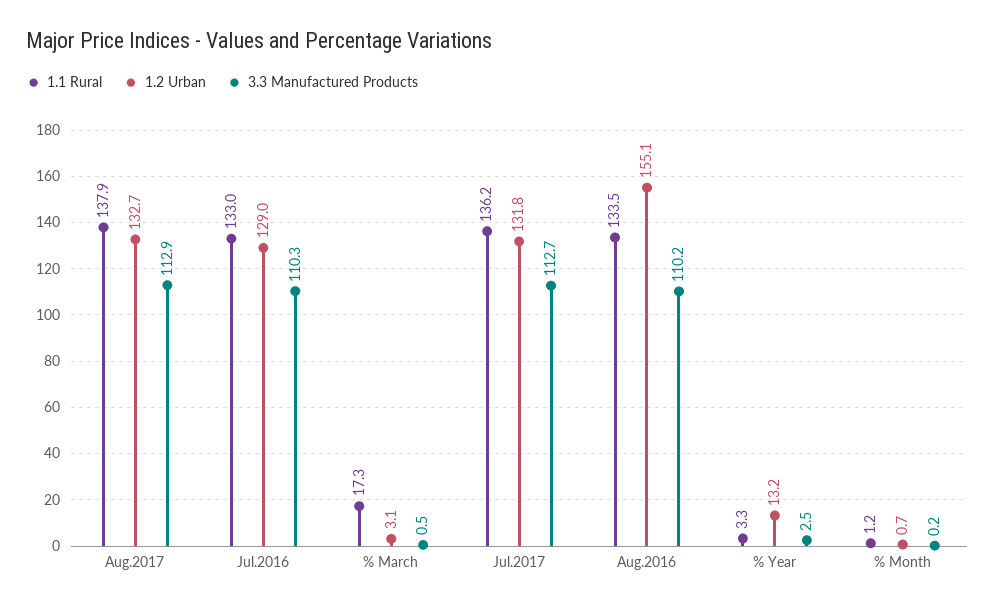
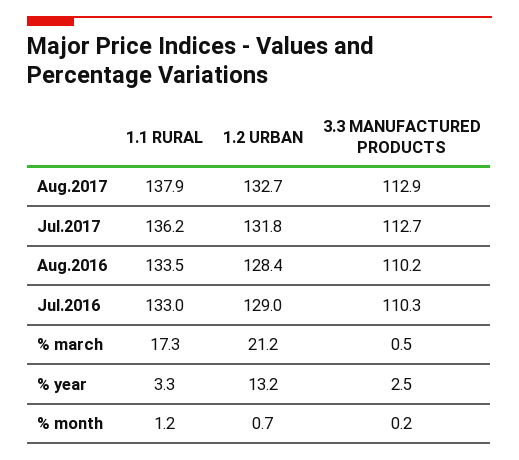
1.2 Urban, % March: 3.1 -> 21.2
1.2 Urban, Aug.2016: 155.1 -> 128.4

